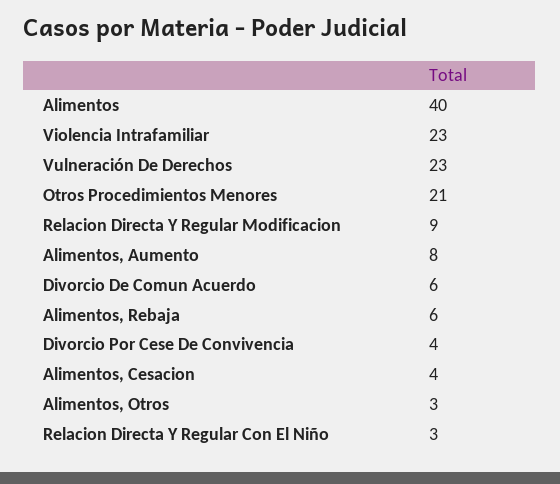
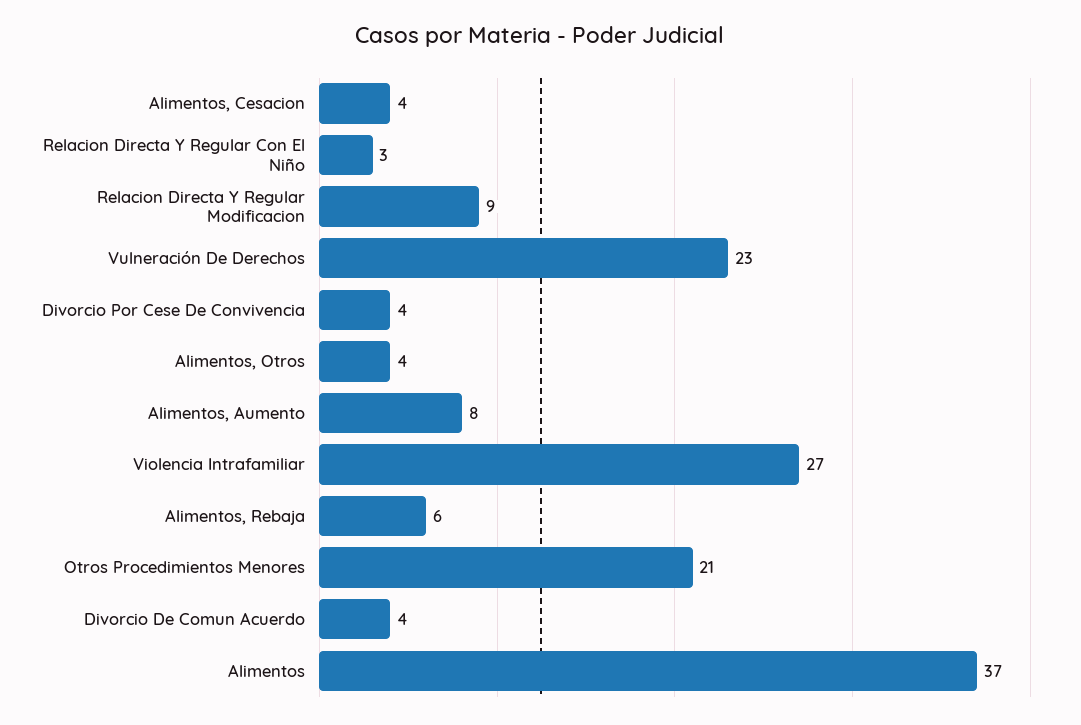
Alimentos: 40 -> 37
Violencia Intrafamiliar: 23 -> 27
Divorcio De Comun Acuerdo: 6 -> 4
Alimentos, Otros: 3 -> 4

